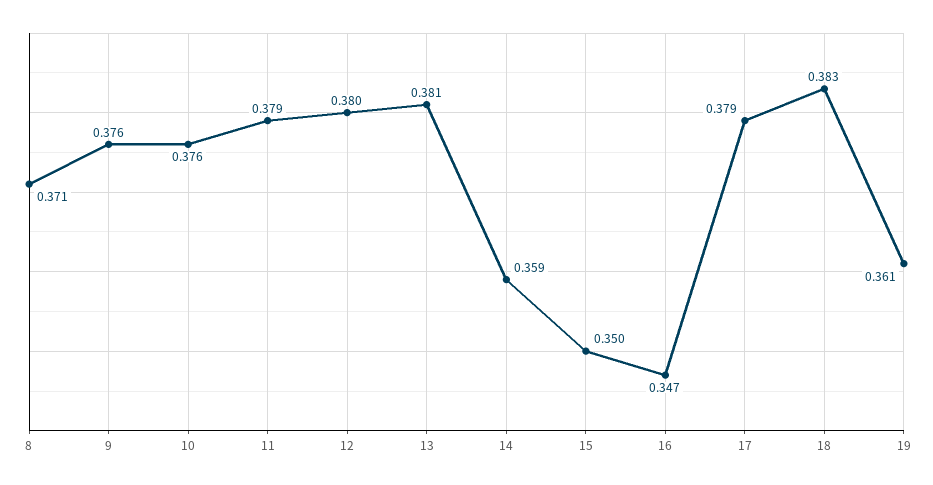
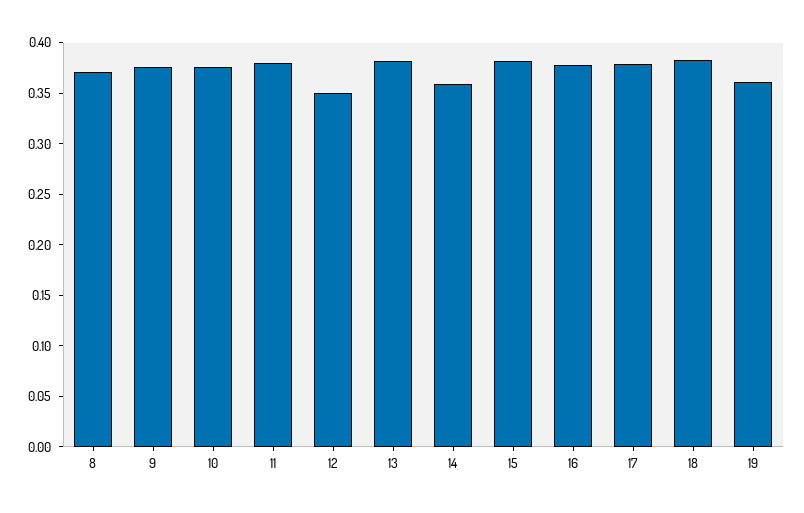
12: 0.38 -> 0.35
15: 0.35 -> 0.38
16: 0.347 -> 0.38

